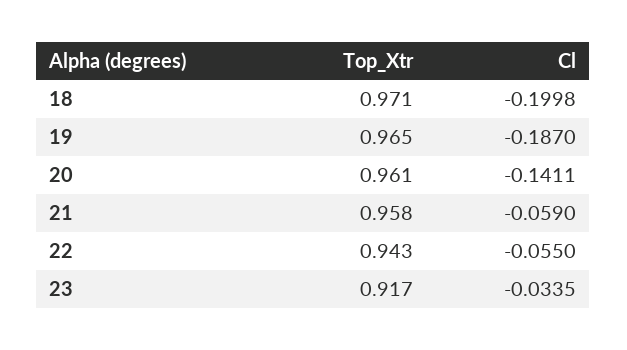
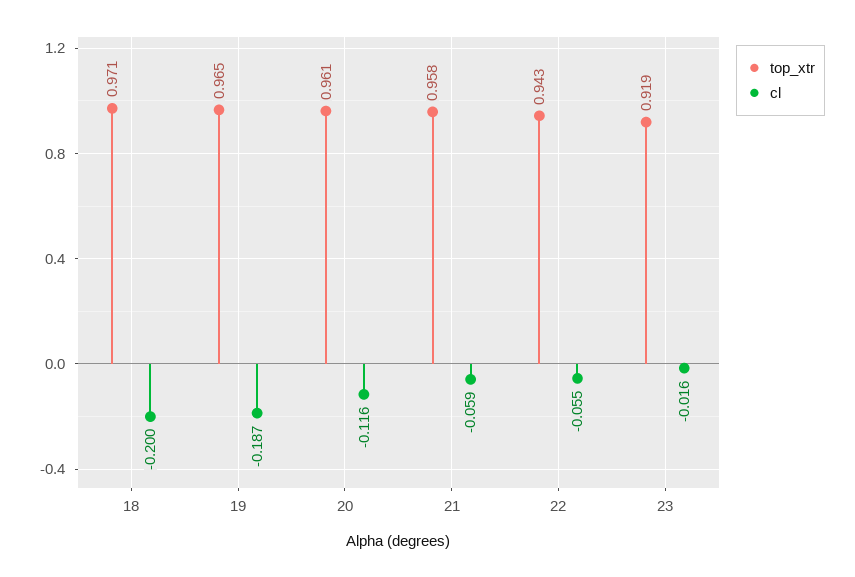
Cl, 20: -0.1411 -> -0.116
Top_Xtr, 23: 0.917 -> 0.919
Cl, 23: -0.0335 -> -0.016

